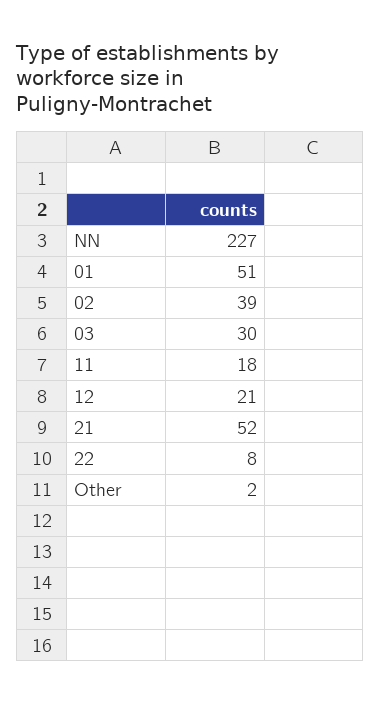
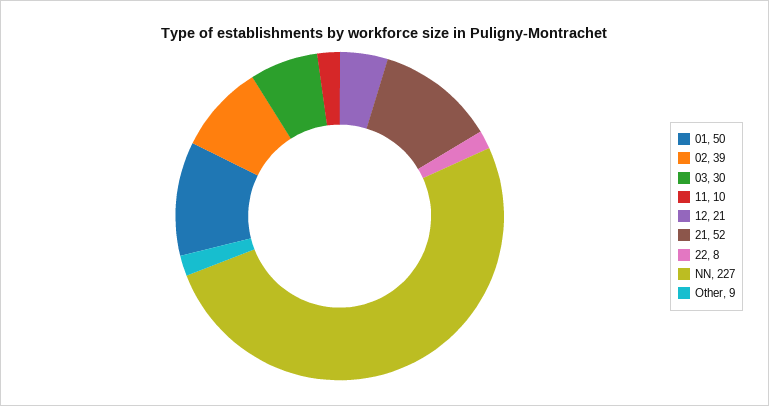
01: 51 -> 50
11: 18 -> 10
Other: 2 -> 9

